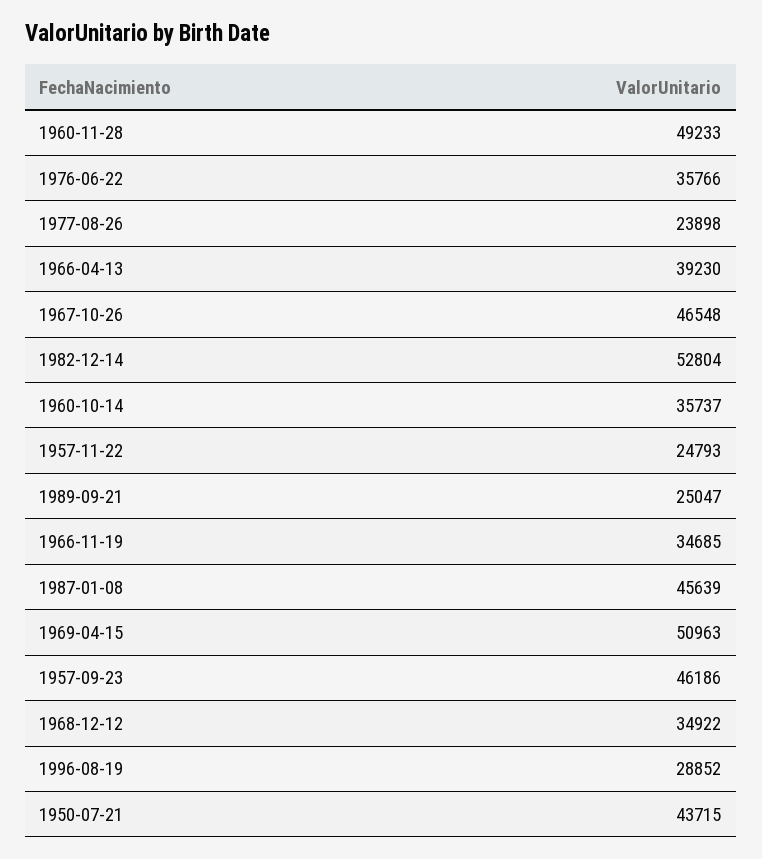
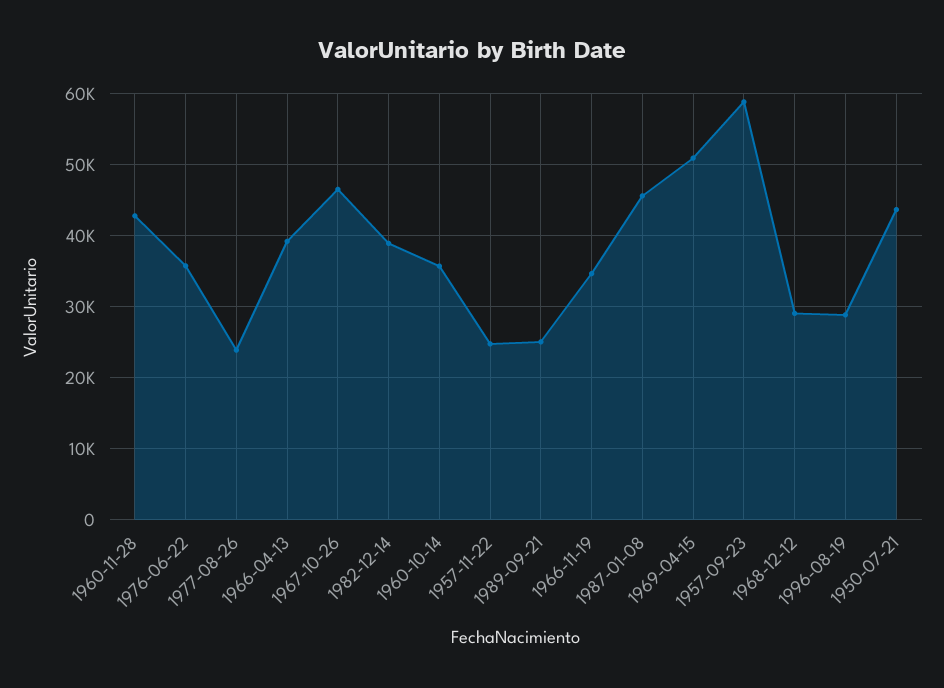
1960-11-28: 49233 -> 43000
1982-12-14: 52804 -> 39000
1957-09-23: 46186 -> 59000
1968-12-12: 34922 -> 29000

